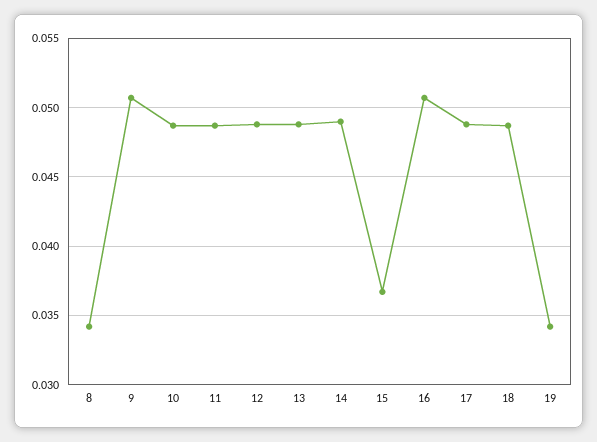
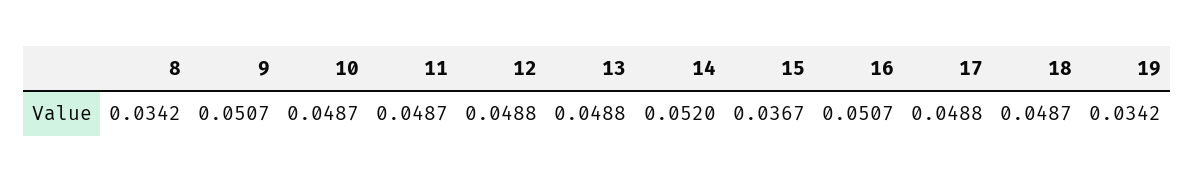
14: 0.049 -> 0.052

